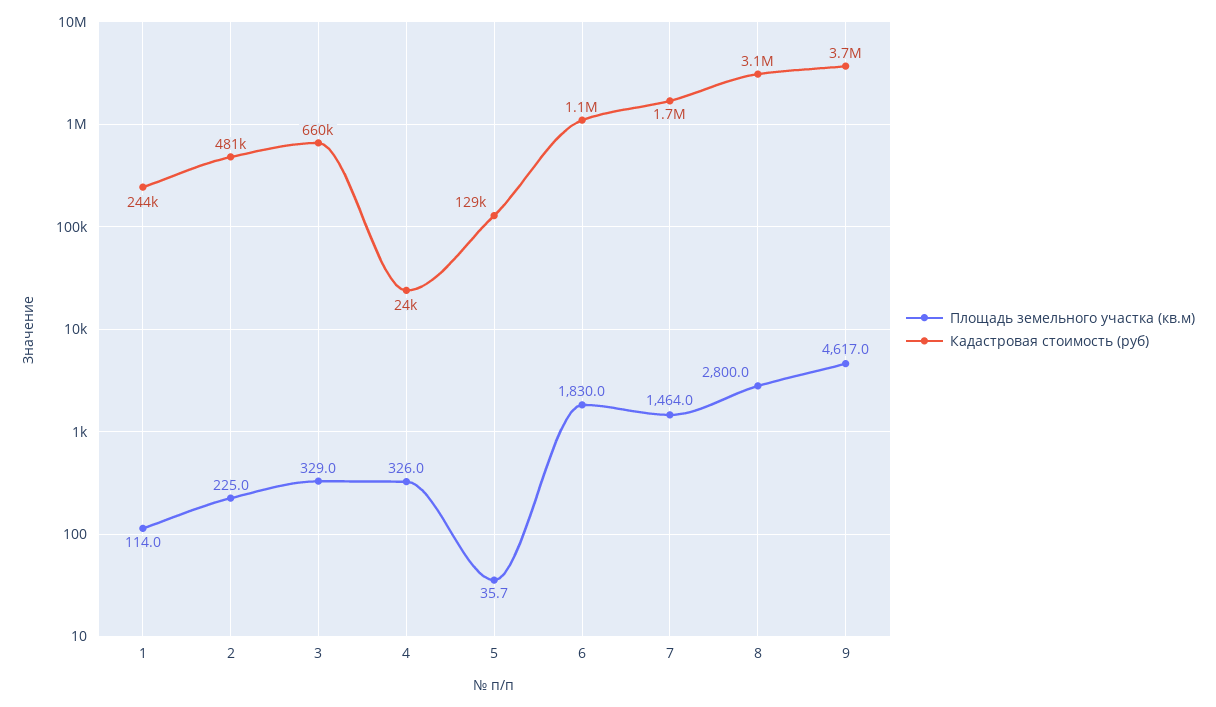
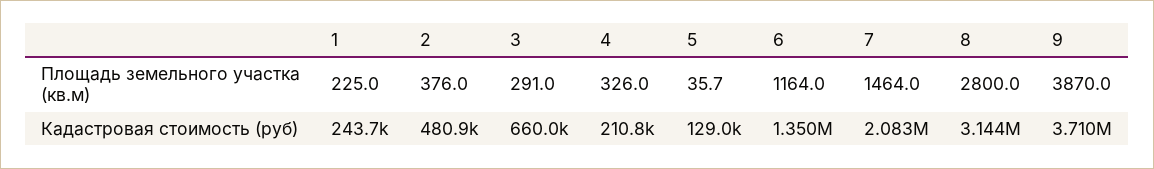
Площадь земельного участка (кв.м), 1: 114 -> 225
Площадь земельного участка (кв.м), 2: 225 -> 376
Площадь земельного участка (кв.м), 3: 329 -> 291
Кадастровая стоимость (руб), 4: 24000 -> 210800
Площадь земельного участка (кв.м), 6: 1830 -> 1164
Кадастровая стоимость (руб), 6: 1100000 -> 1350000
Кадастровая стоимость (руб), 7: 1700000 -> 2083000
Площадь земельного участка (кв.м), 9: 4617 -> 3870

